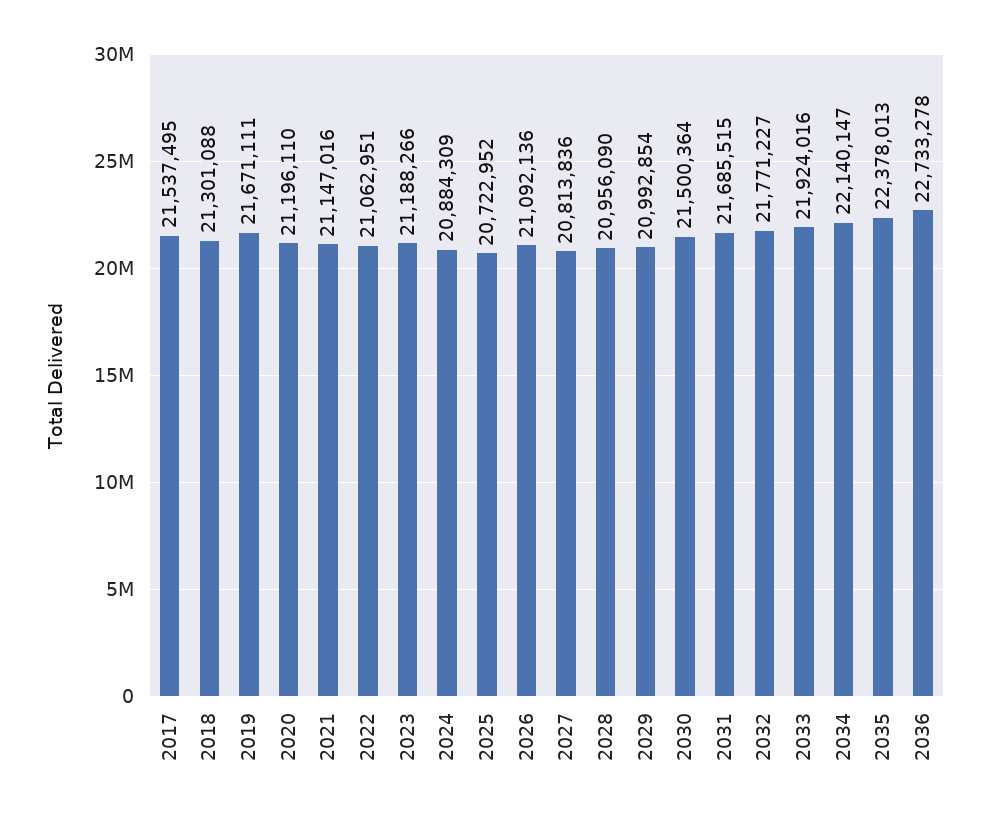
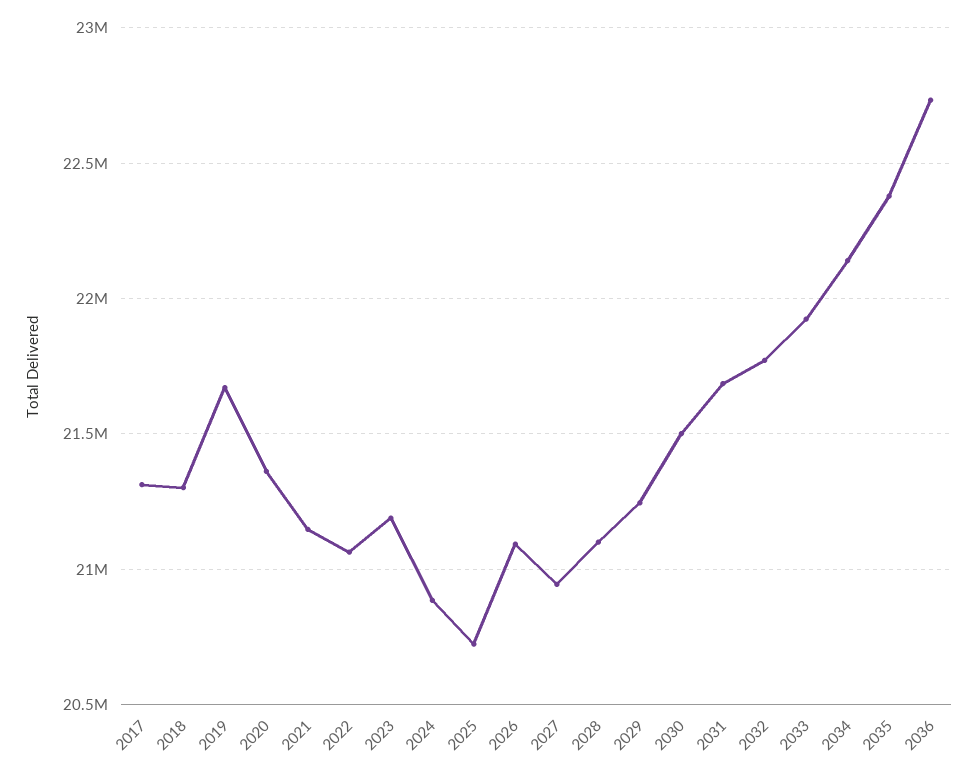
2017: 21537495 -> 21300000
2020: 21196110 -> 21350000
2027: 20813836 -> 20950000
2028: 20956090 -> 21100000
2029: 20992854 -> 21250000

